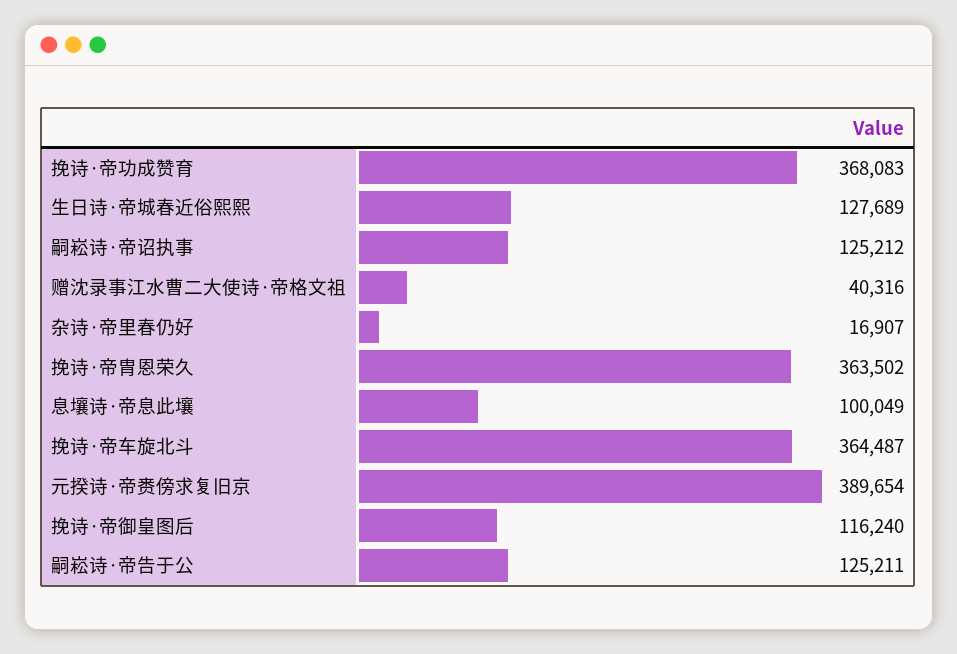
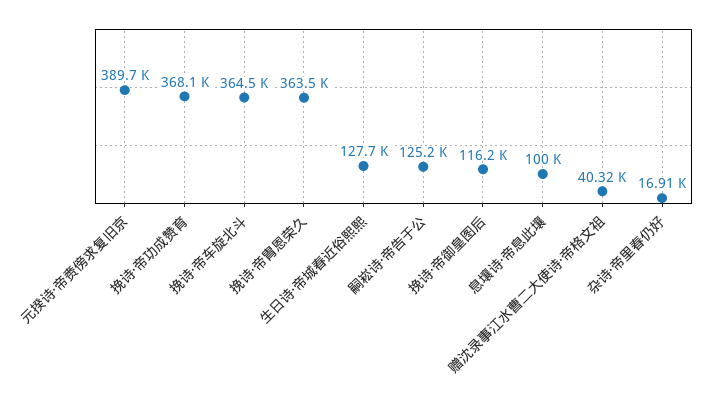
嗣崧诗·帝诏执事: 125212 -> none

